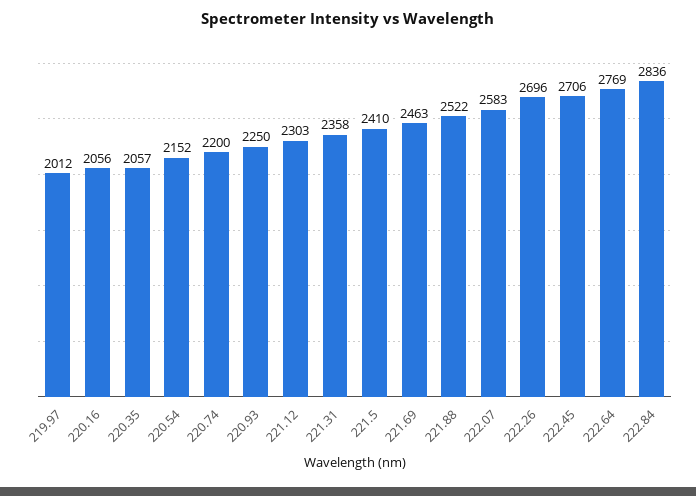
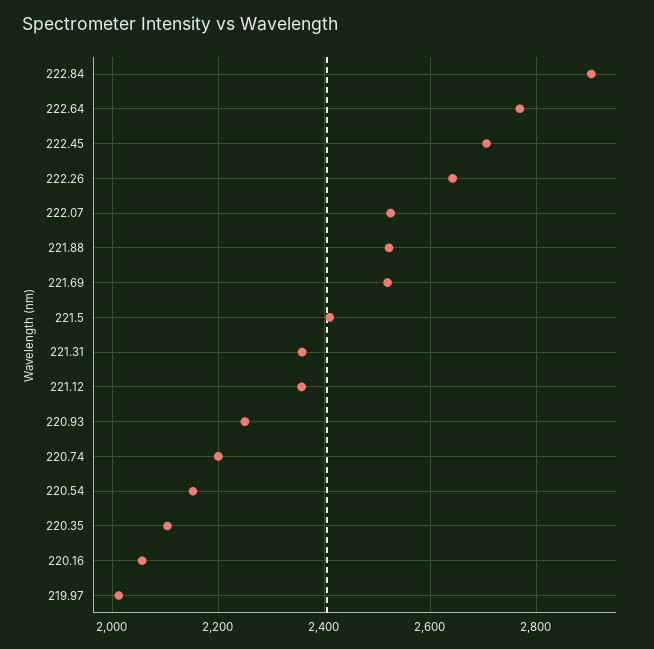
220.35: 2057 -> 2100
221.12: 2303 -> 2360
221.69: 2463 -> 2520
222.07: 2583 -> 2520
222.26: 2696 -> 2640
222.84: 2836 -> 2900

